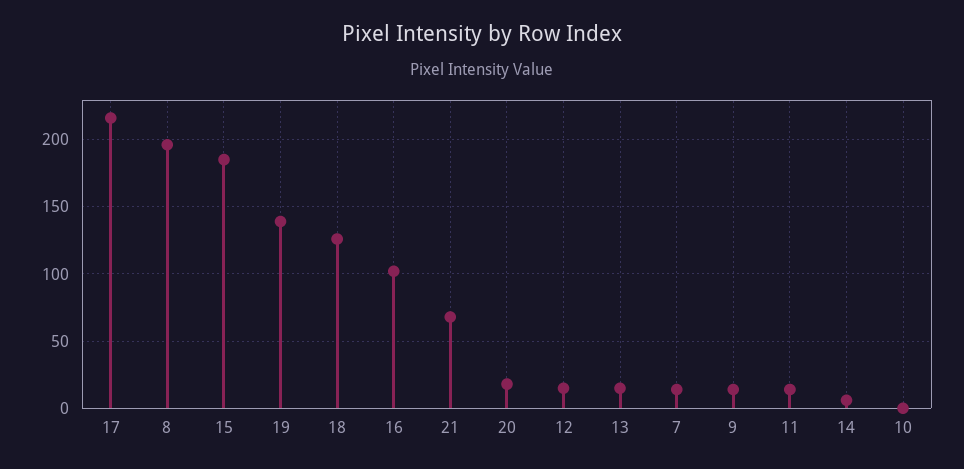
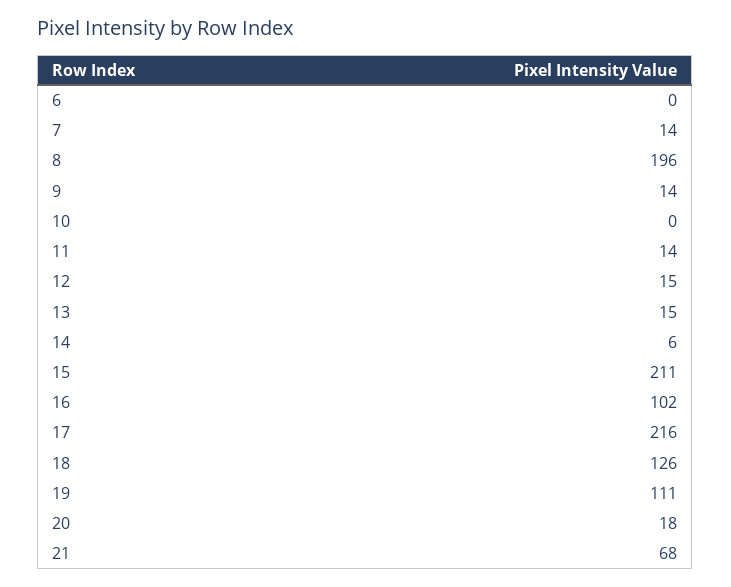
15: 185 -> 211
19: 140 -> 111
6: none -> 0

